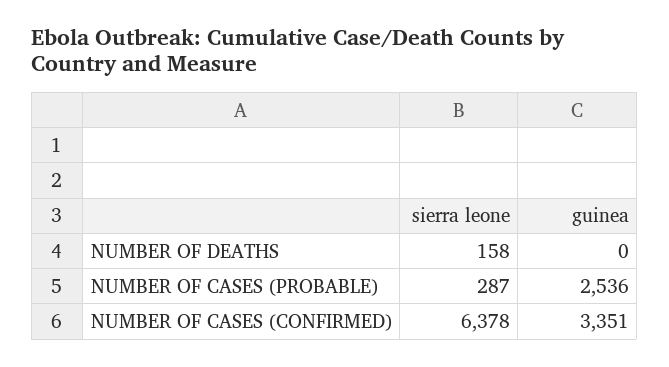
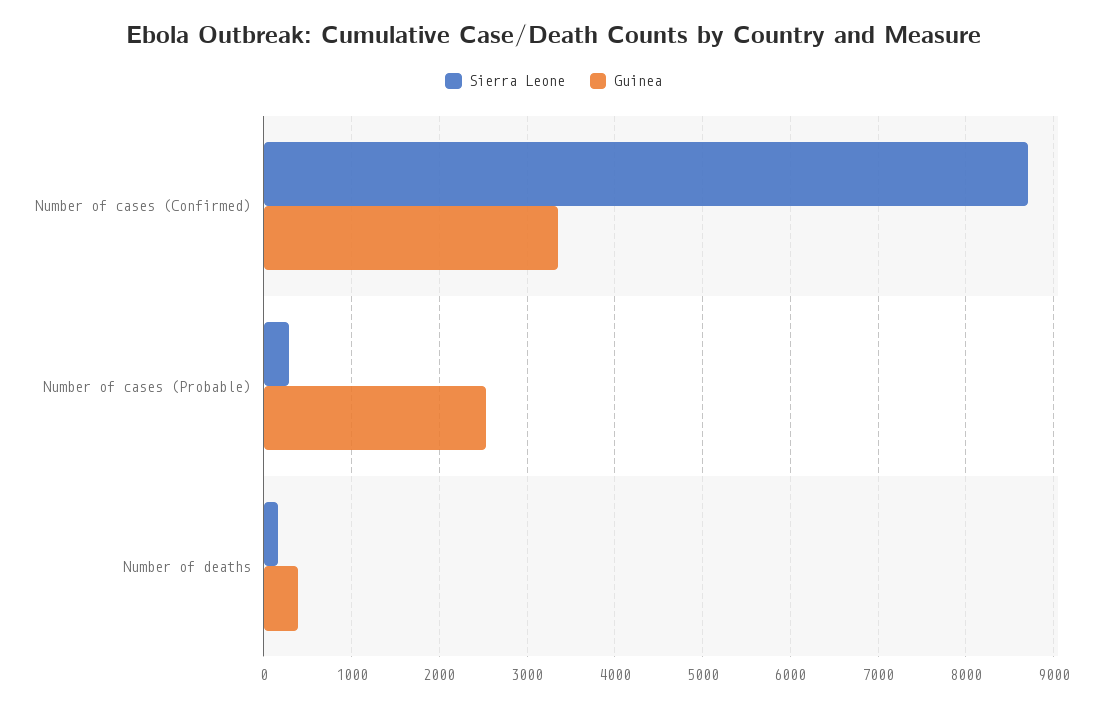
guinea, NUMBER OF DEATHS: 0 -> 400
sierra leone, NUMBER OF CASES (CONFIRMED): 6378 -> 8700

